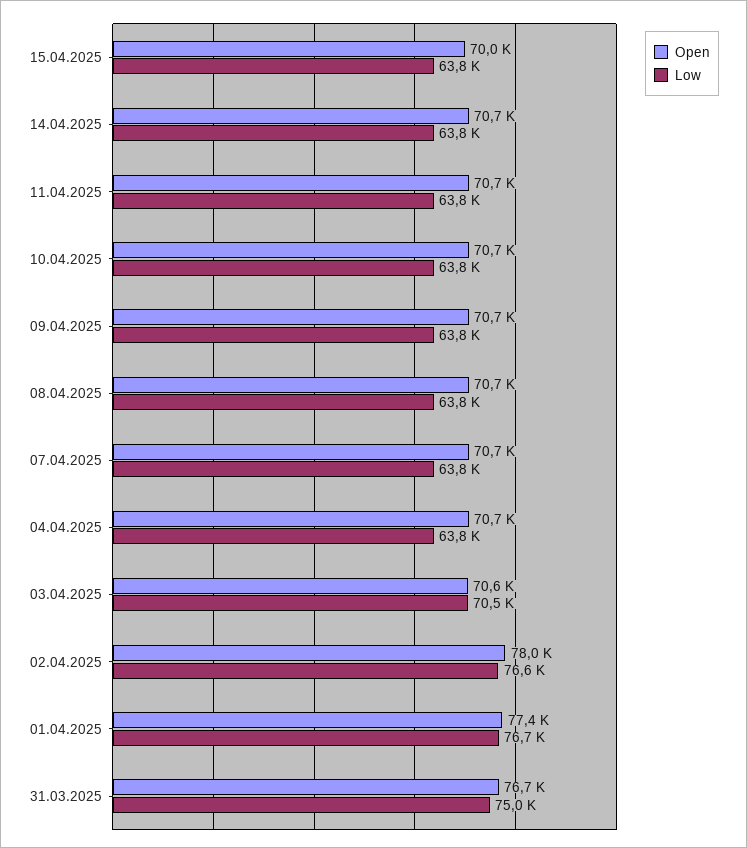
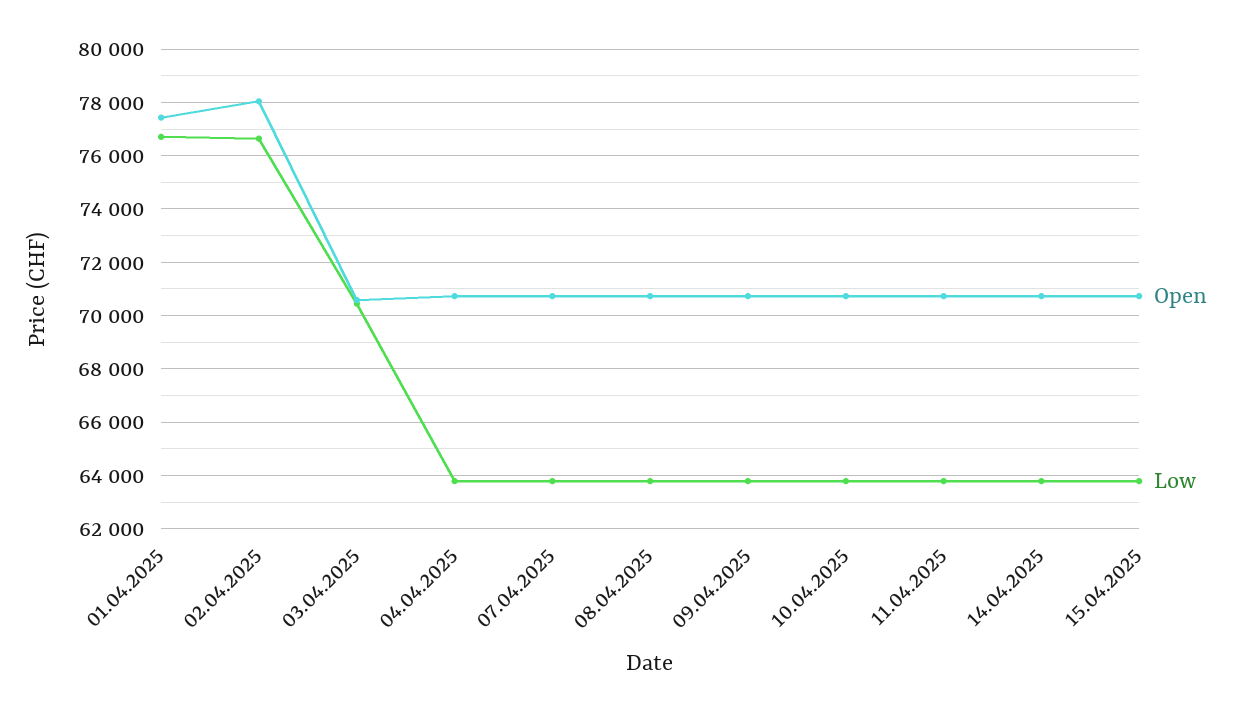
Open, 15.04.2025: 70000 -> 70750
Open, 31.03.2025: 76700 -> none
Low, 31.03.2025: 75000 -> none

